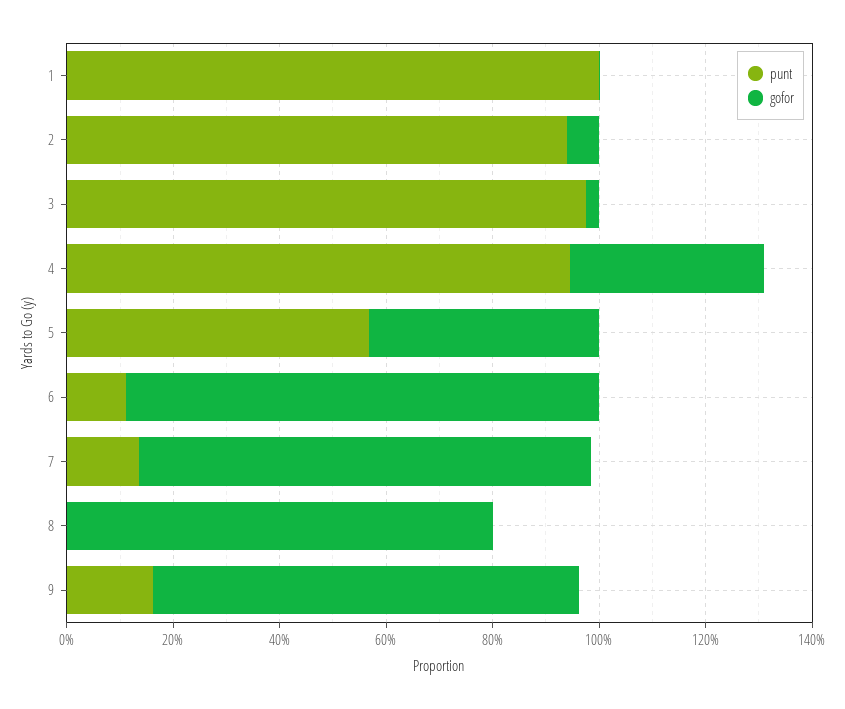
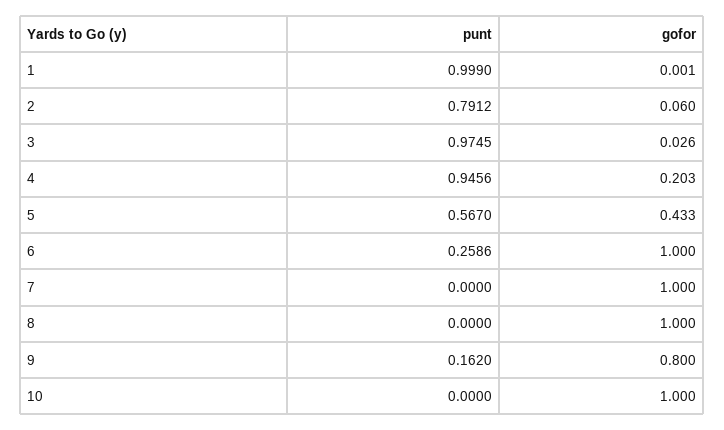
punt, 2: 0.95 -> 0.7912
gofor, 4: 0.35 -> 0.203
punt, 6: 0.1 -> 0.2586
gofor, 6: 0.9 -> 1
punt, 7: 0.15 -> 0
gofor, 7: 0.85 -> 1
gofor, 8: 0.8 -> 1
punt, 10: none -> 0
gofor, 10: none -> 1

